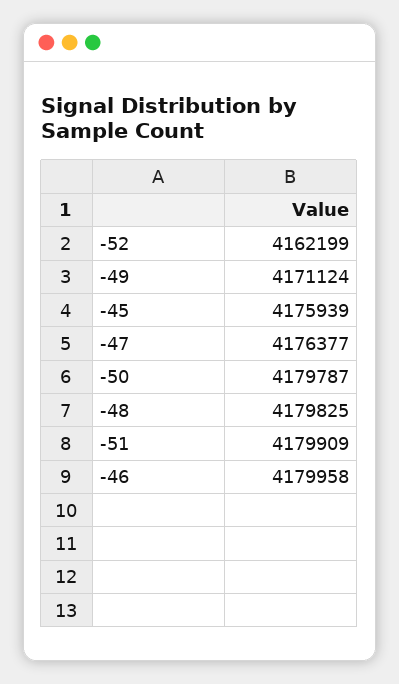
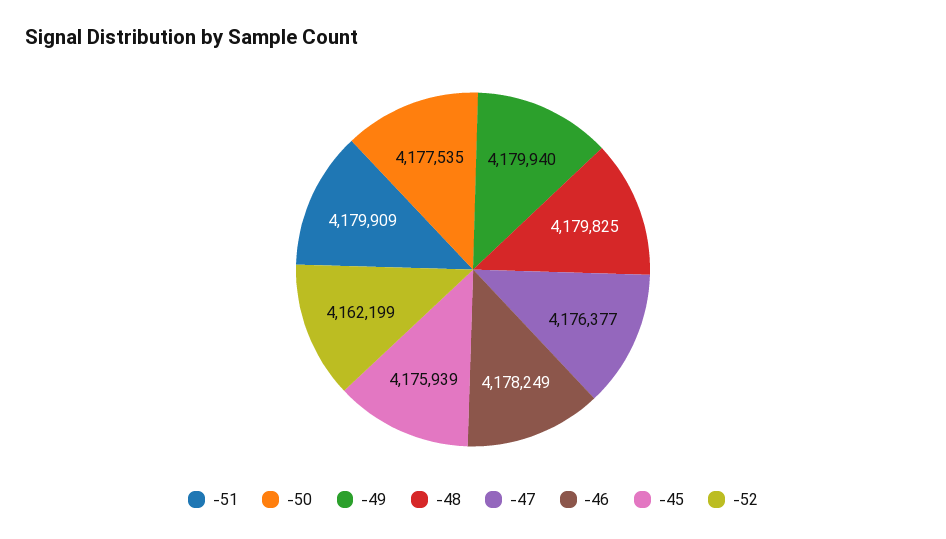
-49: 4171124 -> 4179940
-50: 4179787 -> 4177535
-46: 4179958 -> 4178249

